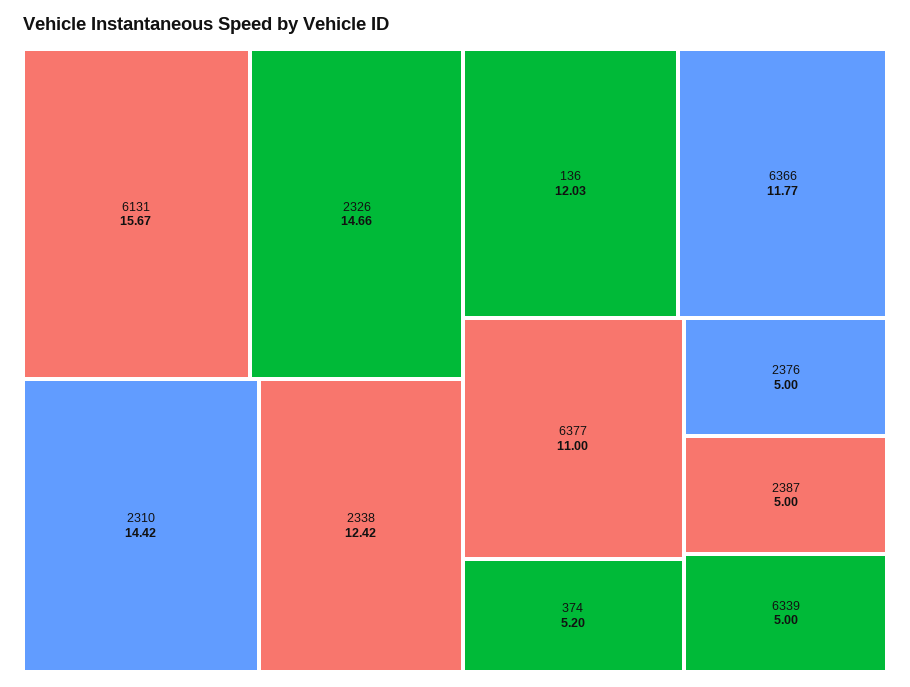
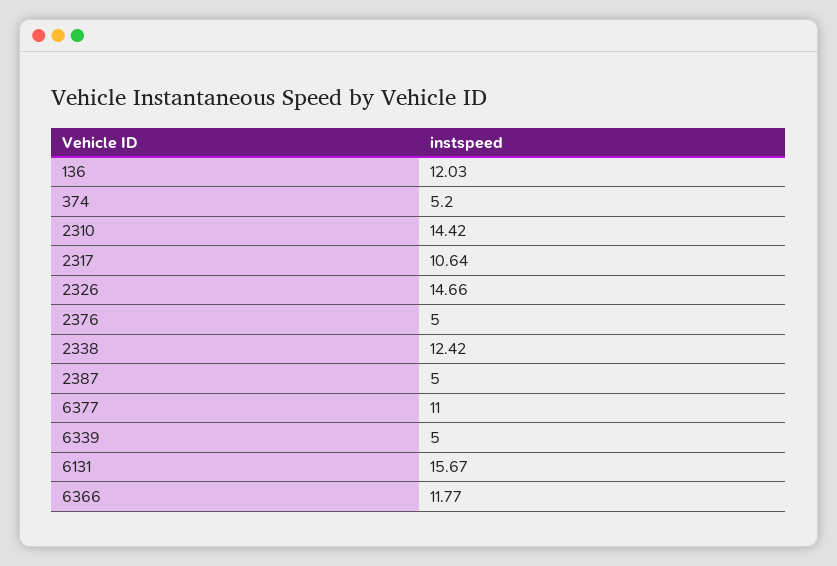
2317: none -> 10.64

